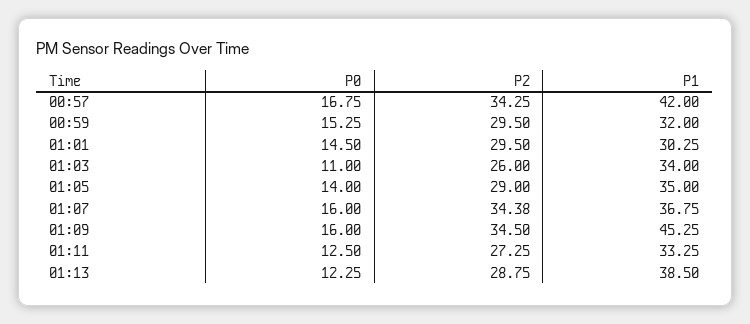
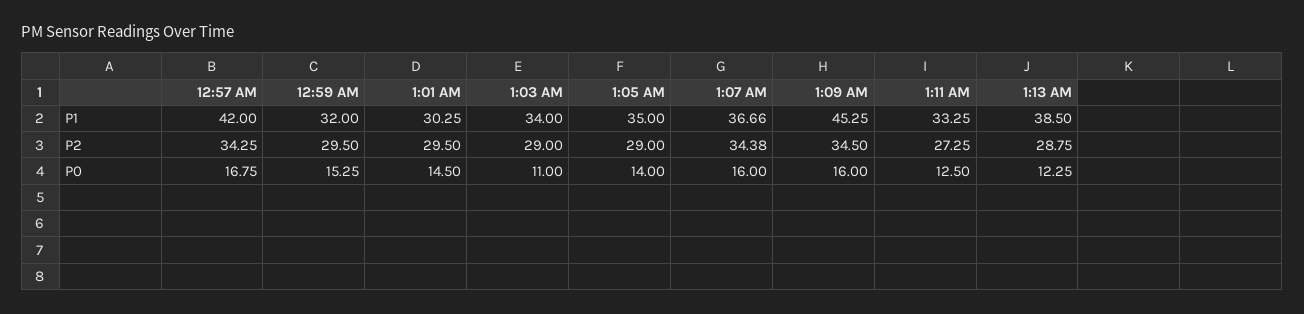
P2, 01:03: 26 -> 29
P1, 01:07: 36.75 -> 36.66

